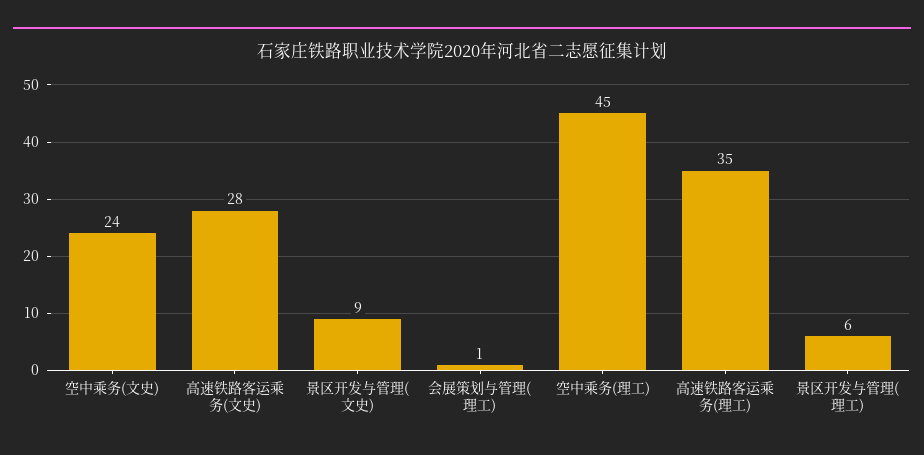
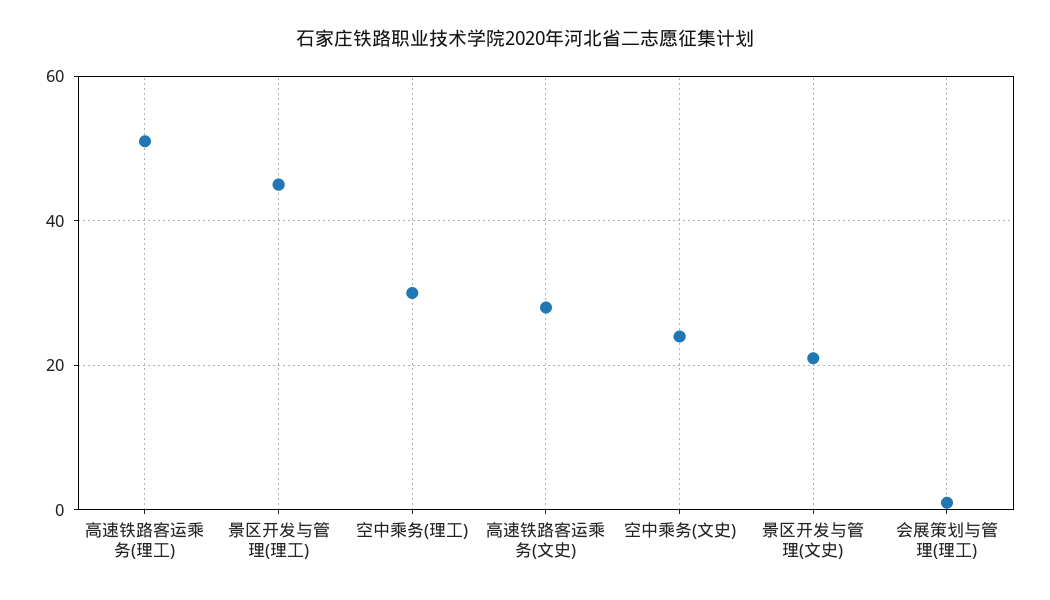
景区开发与管理(文史): 9 -> 20
空中乘务(理工): 45 -> 30
高速铁路客运乘务(理工): 35 -> 50
景区开发与管理(理工): 6 -> 45

